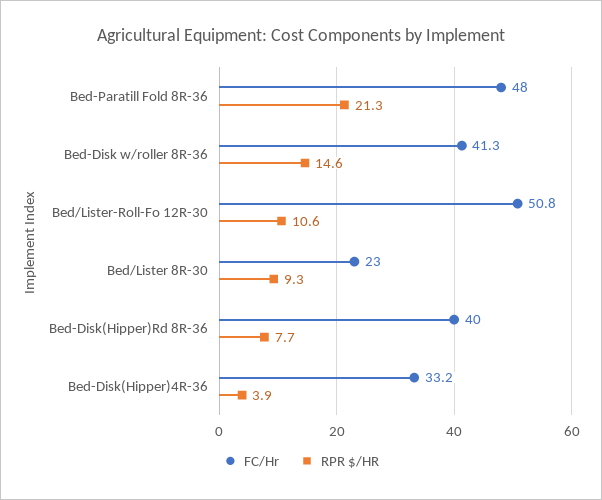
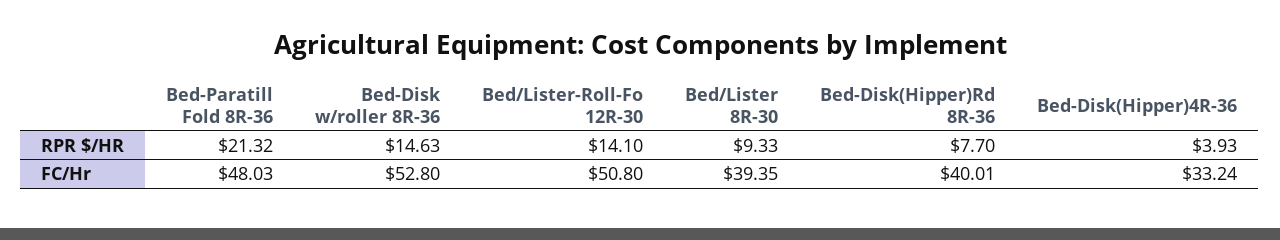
FC/Hr, Bed-Disk w/roller 8R-36: 41.3 -> 52.8
RPR $/HR, Bed/Lister-Roll-Fo 12R-30: 10.6 -> 14.1
FC/Hr, Bed/Lister 8R-30: 23 -> 39.35

